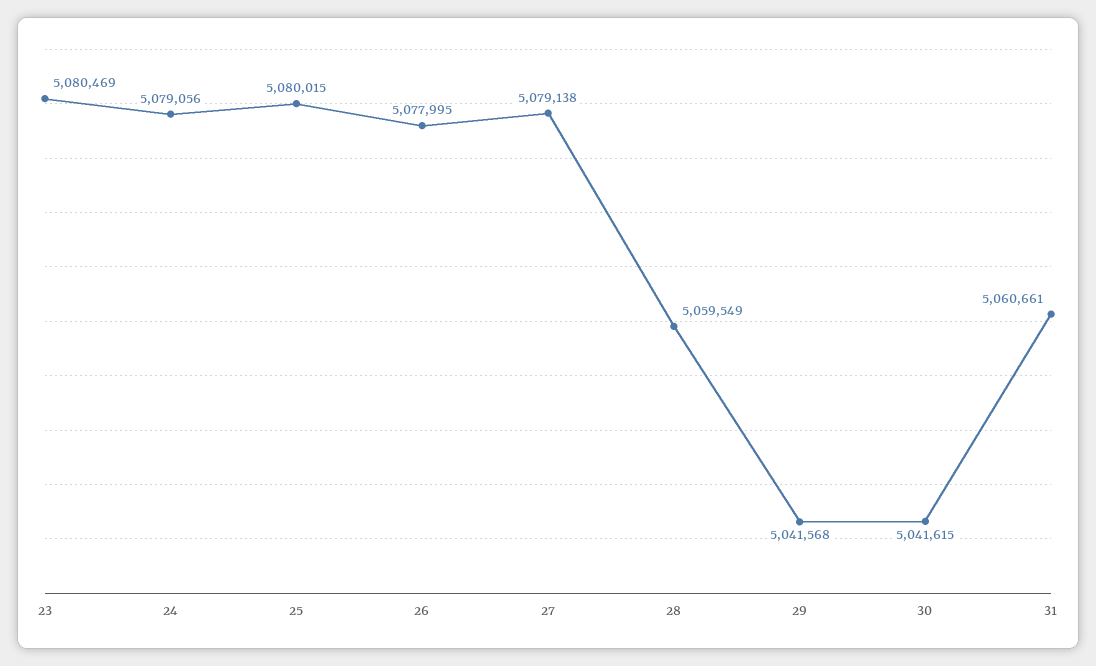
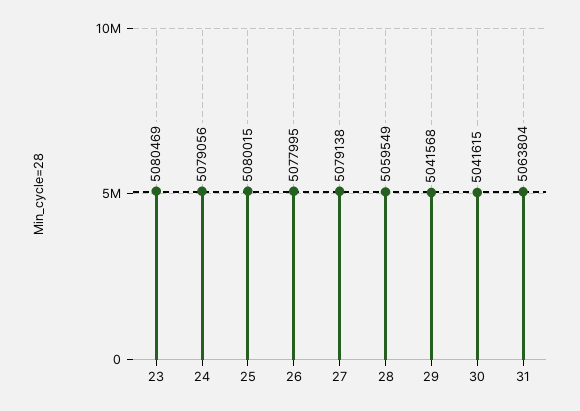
31: 5060661 -> 5063804

